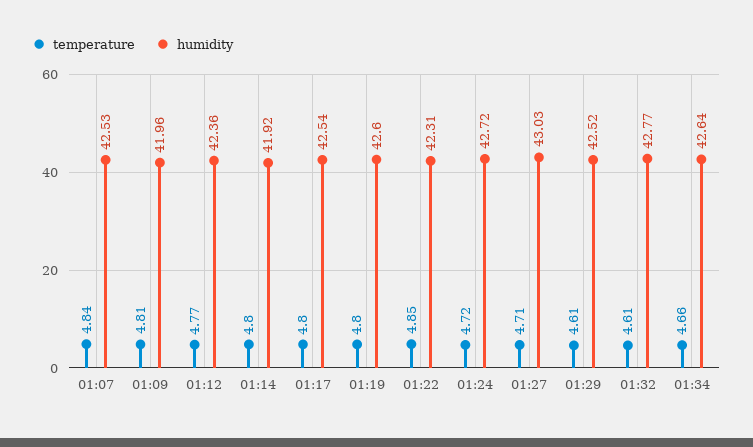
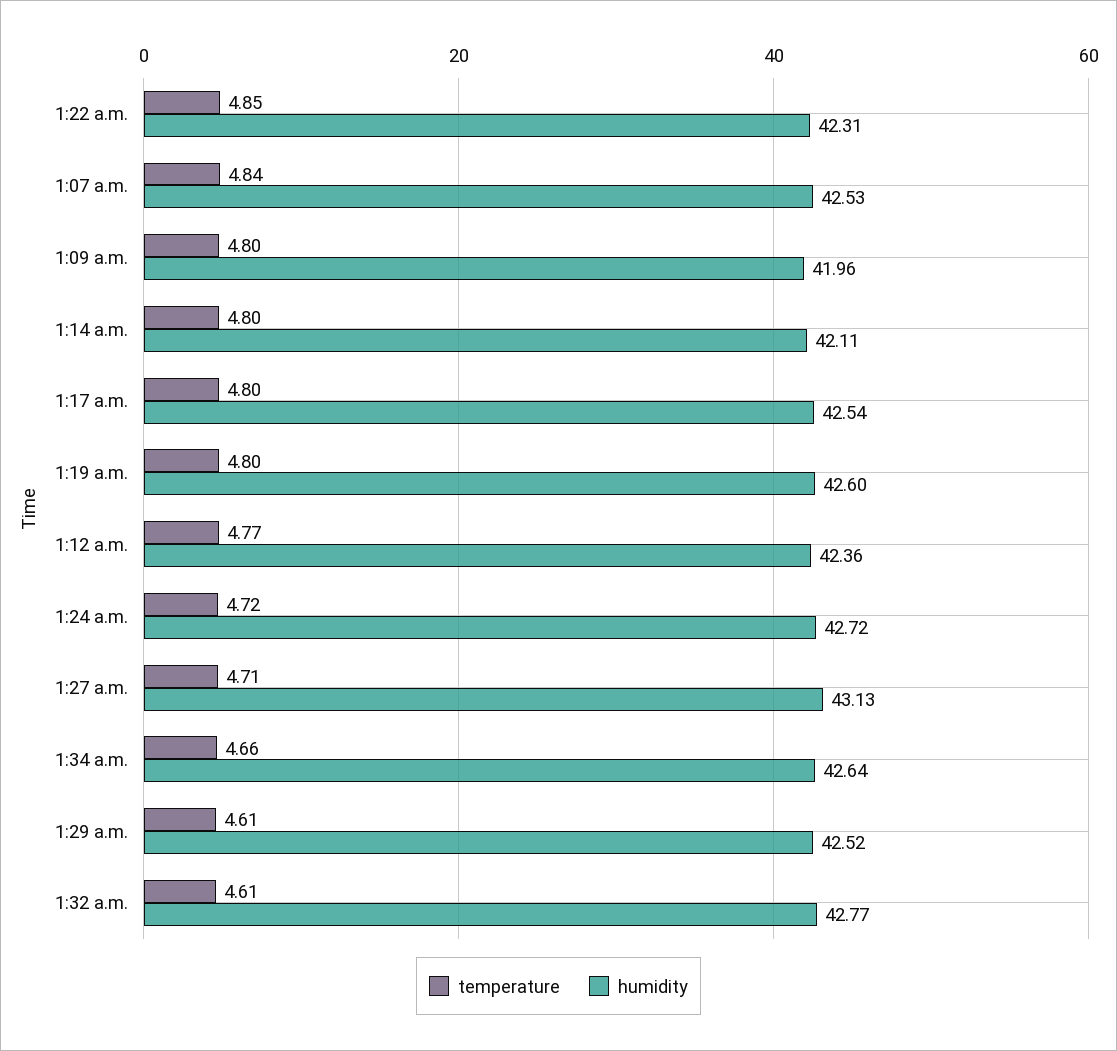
temperature, 01:09: 4.81 -> 4.8
humidity, 01:14: 41.92 -> 42.11
humidity, 01:27: 43.03 -> 43.13

